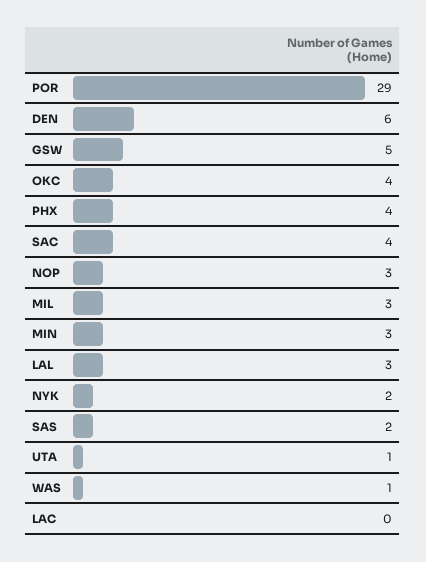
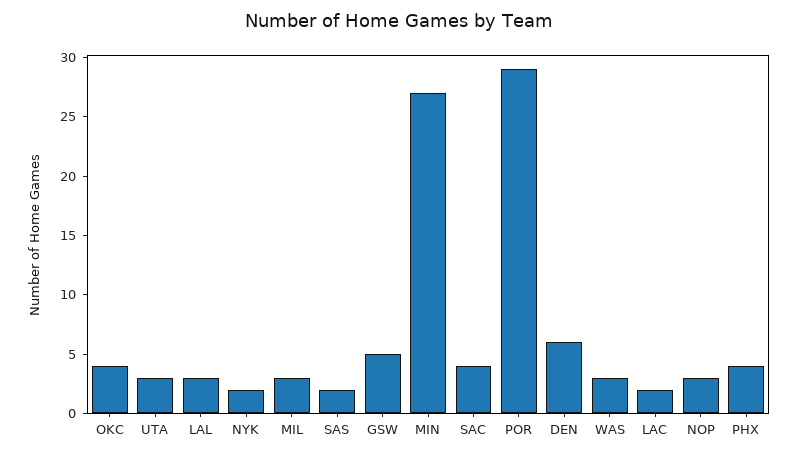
MIN: 3 -> 27
UTA: 1 -> 3
WAS: 1 -> 3
LAC: 0 -> 2

